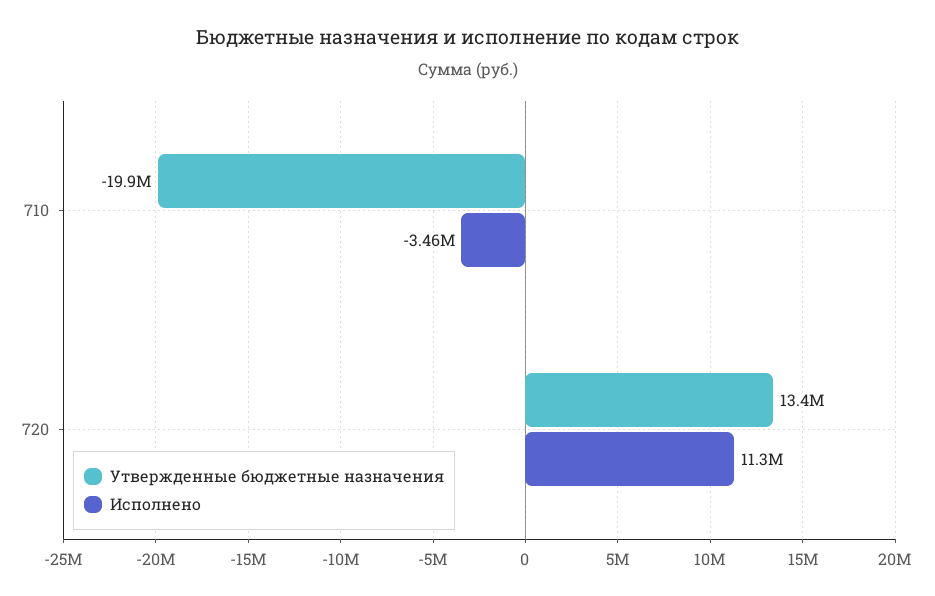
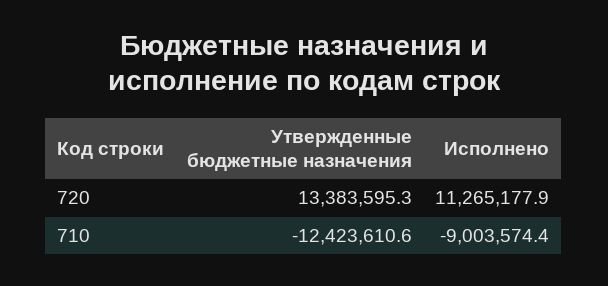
Утвержденные бюджетные назначения, 710: -19900000 -> -12423610.6
Исполнено, 710: -3460000 -> -9003574.4

